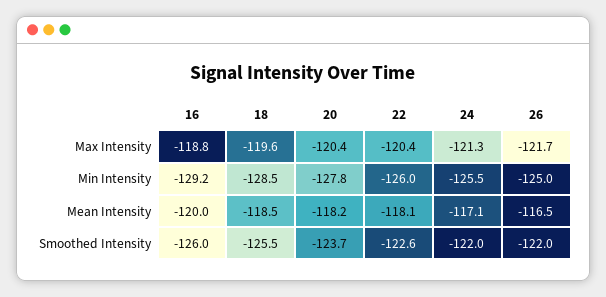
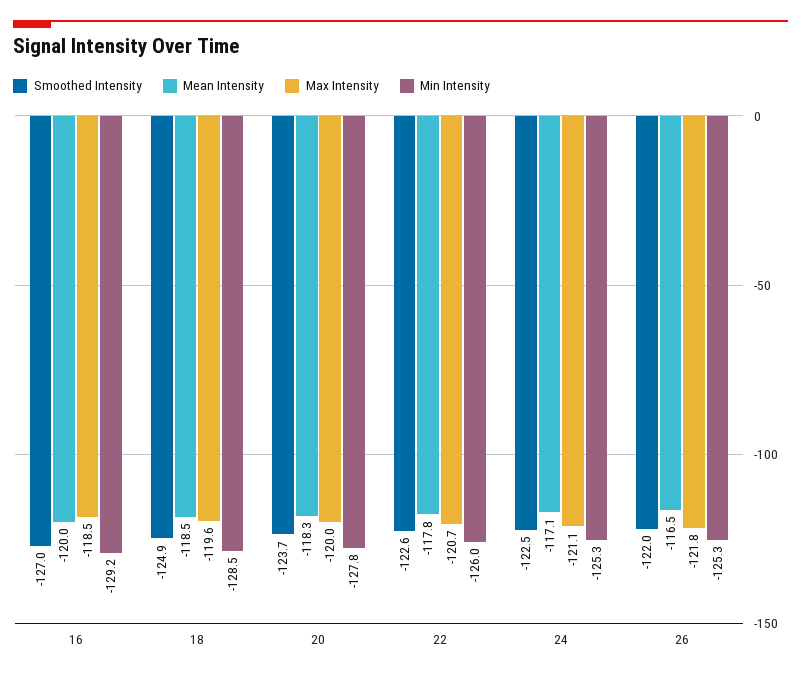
Max Intensity, 16: -118.8 -> -118.5
Max Intensity, 20: -120.4 -> -120
Max Intensity, 22: -120.4 -> -120.7
Max Intensity, 24: -121.3 -> -121.1
Max Intensity, 26: -121.7 -> -121.8
Min Intensity, 24: -125.5 -> -125.3
Min Intensity, 26: -125 -> -125.3
Mean Intensity, 20: -118.2 -> -118.3
Mean Intensity, 22: -118.1 -> -117.8
Smoothed Intensity, 16: -126 -> -127
Smoothed Intensity, 18: -125.5 -> -124.9
Smoothed Intensity, 24: -122 -> -122.5

